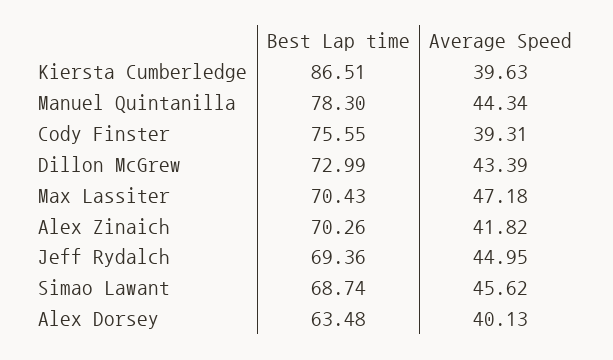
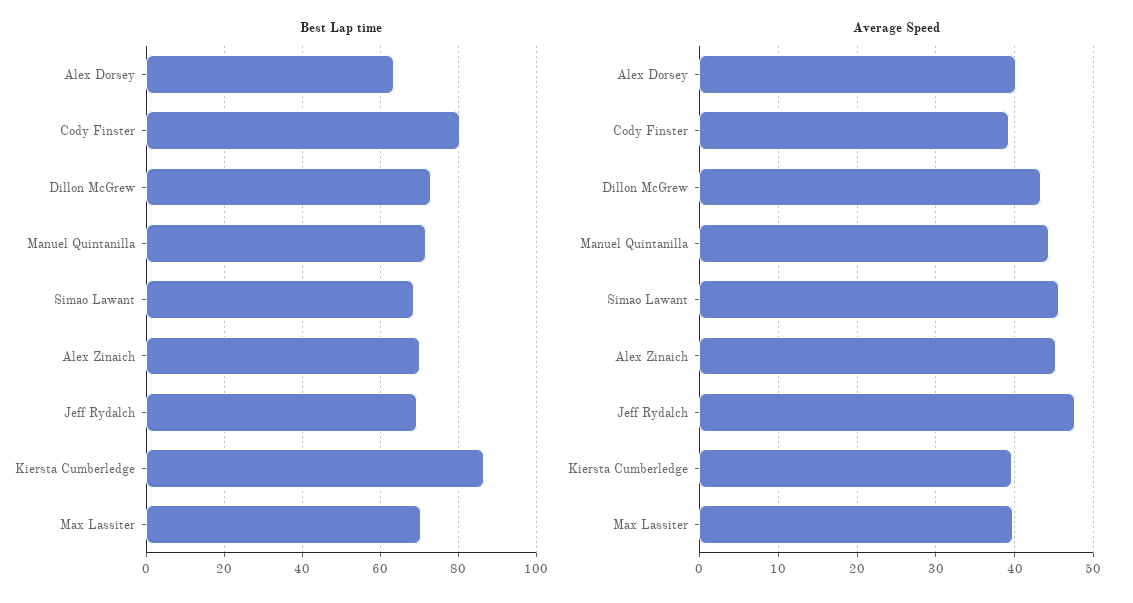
Best Lap time, Manuel Quintanilla: 78.3 -> 72
Best Lap time, Cody Finster: 75.55 -> 80
Average Speed, Max Lassiter: 47.18 -> 40
Average Speed, Alex Zinaich: 41.82 -> 45
Average Speed, Jeff Rydalch: 44.95 -> 48

